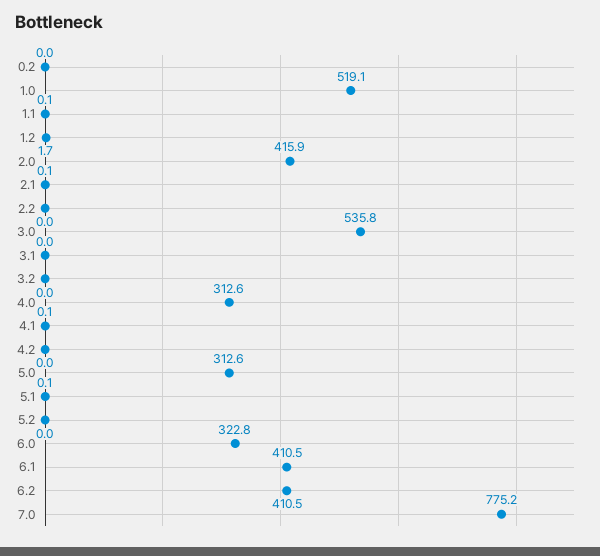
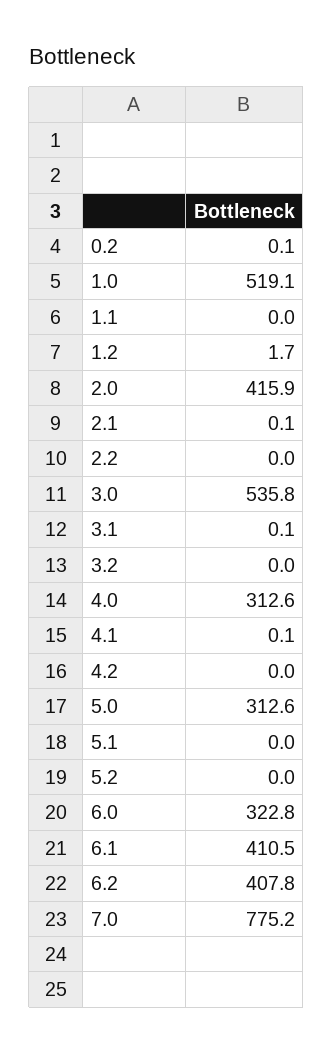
0.2: 0 -> 0.1
1.1: 0.1 -> 0
3.1: 0 -> 0.1
5.1: 0.1 -> 0
6.2: 410.5 -> 407.8

